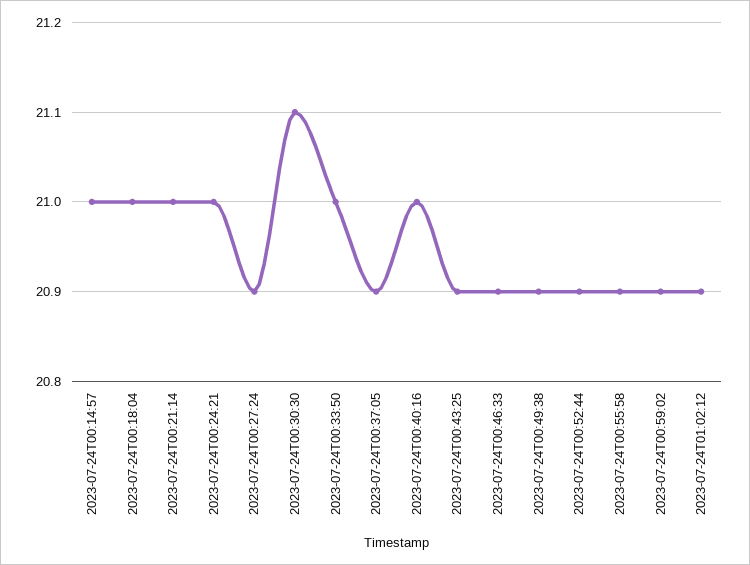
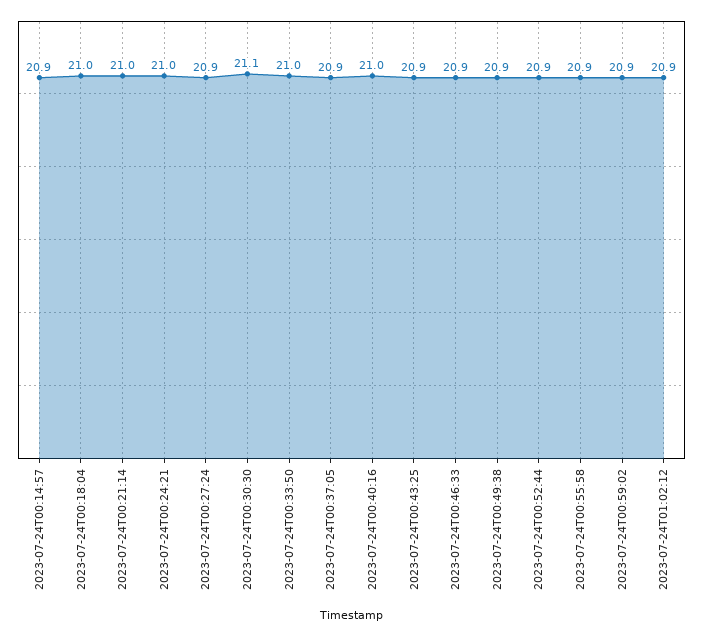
2023-07-24T00:14:57: 21 -> 20.9

